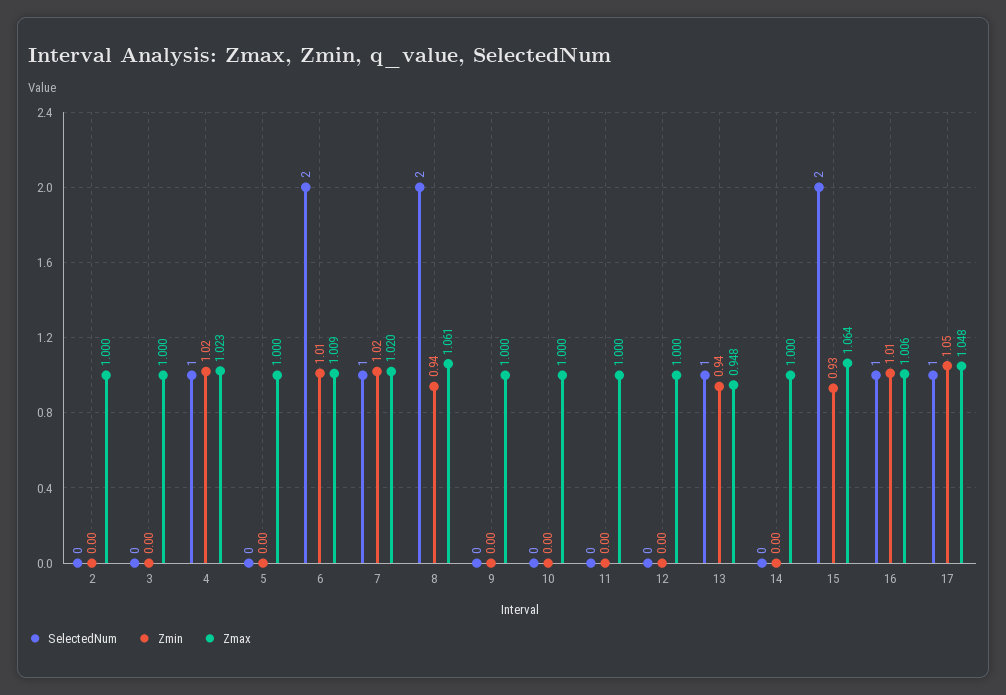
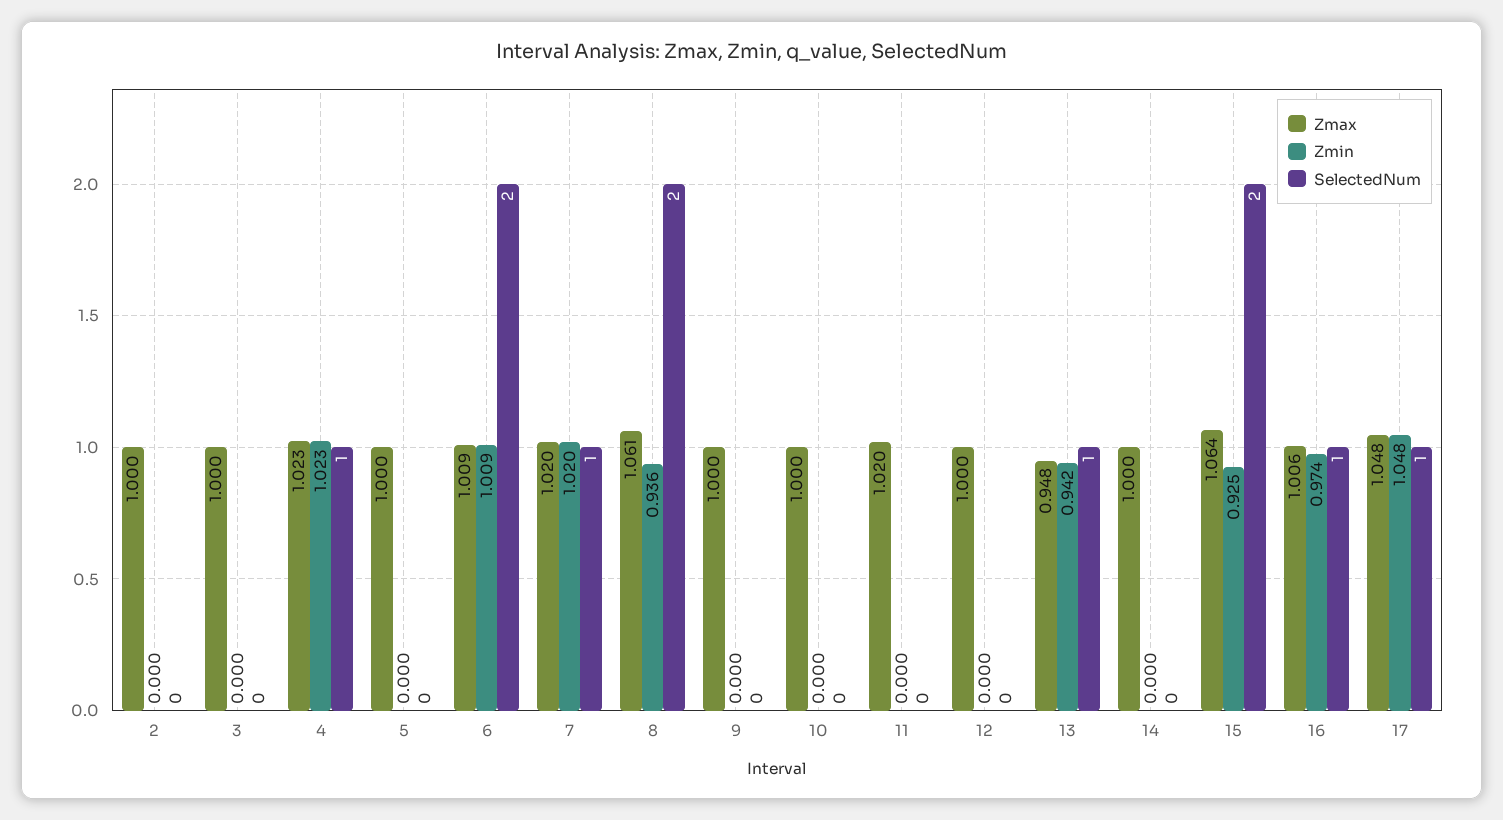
Zmax, 11: 1 -> 1.02
Zmin, 16: 1.01 -> 0.974

